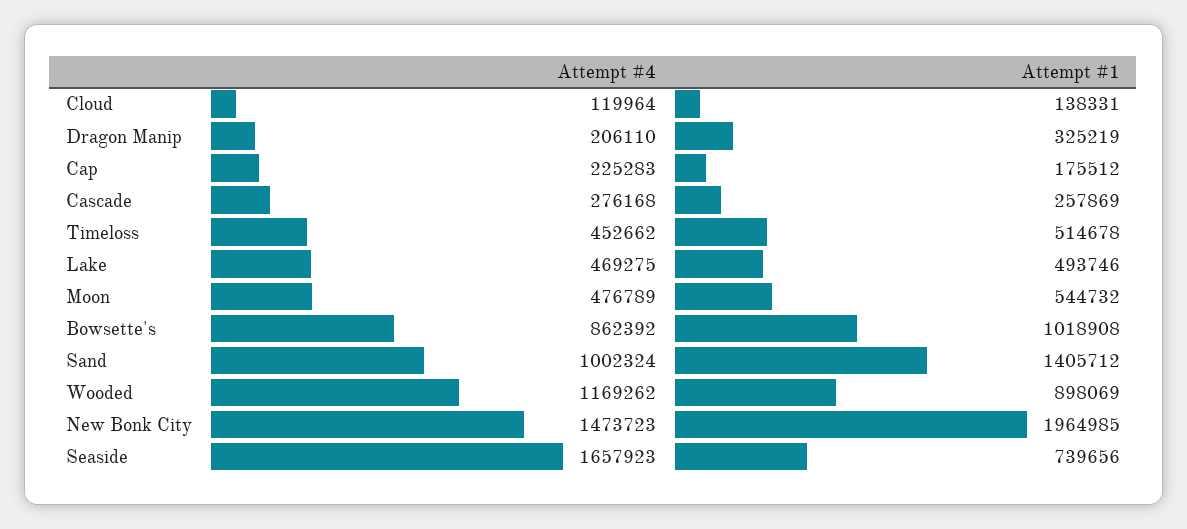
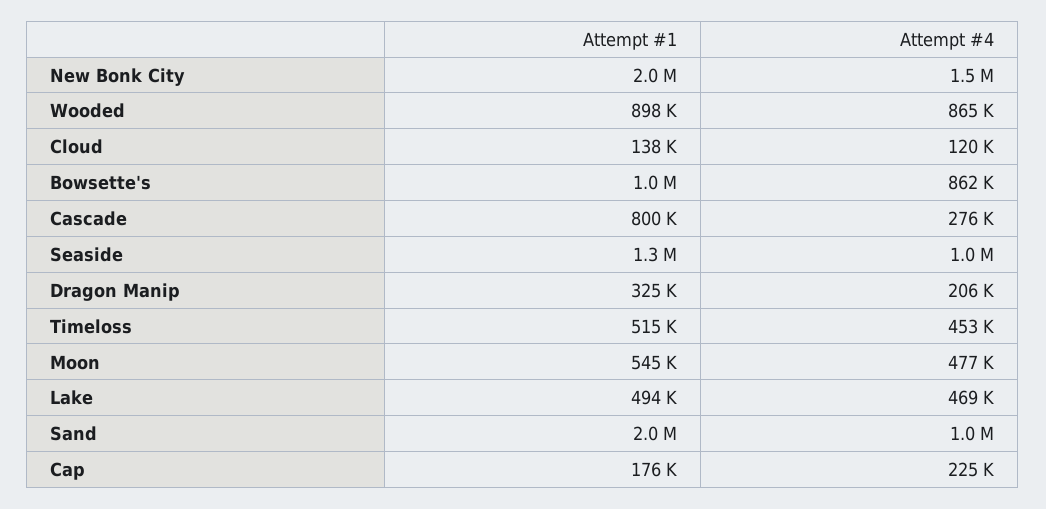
Attempt #1, Cascade: 257869 -> 800000
Attempt #1, Sand: 1405712 -> 2000000
Attempt #4, Wooded: 1169262 -> 865000
Attempt #4, Seaside: 1657923 -> 1000000
Attempt #1, Seaside: 739656 -> 1300000

